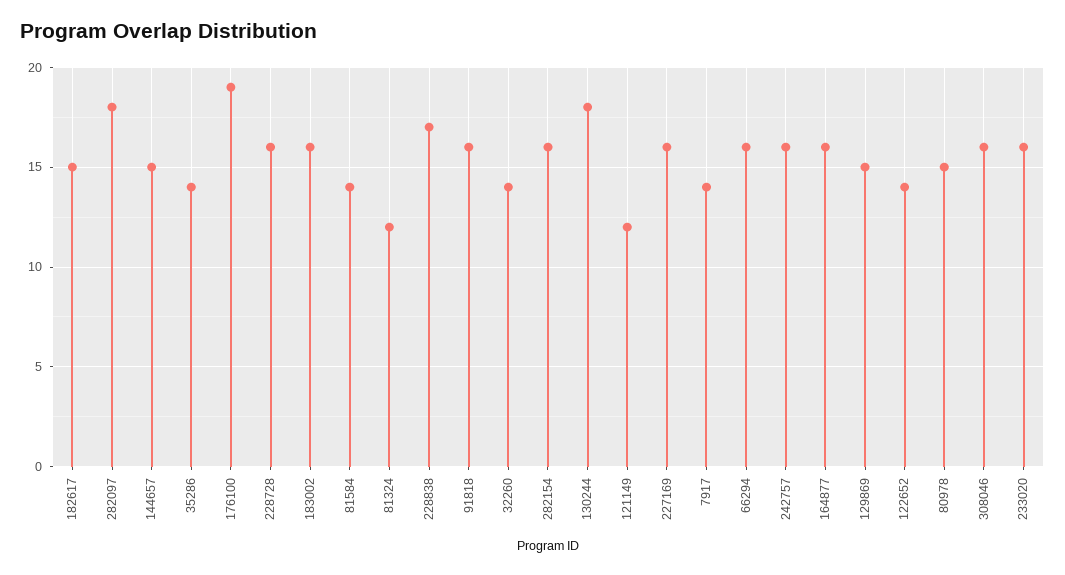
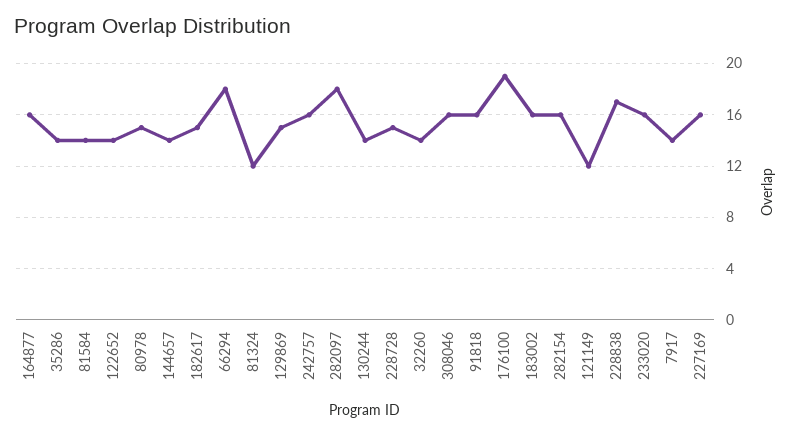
144657: 15 -> 14
228728: 16 -> 15
130244: 18 -> 14
66294: 16 -> 18

